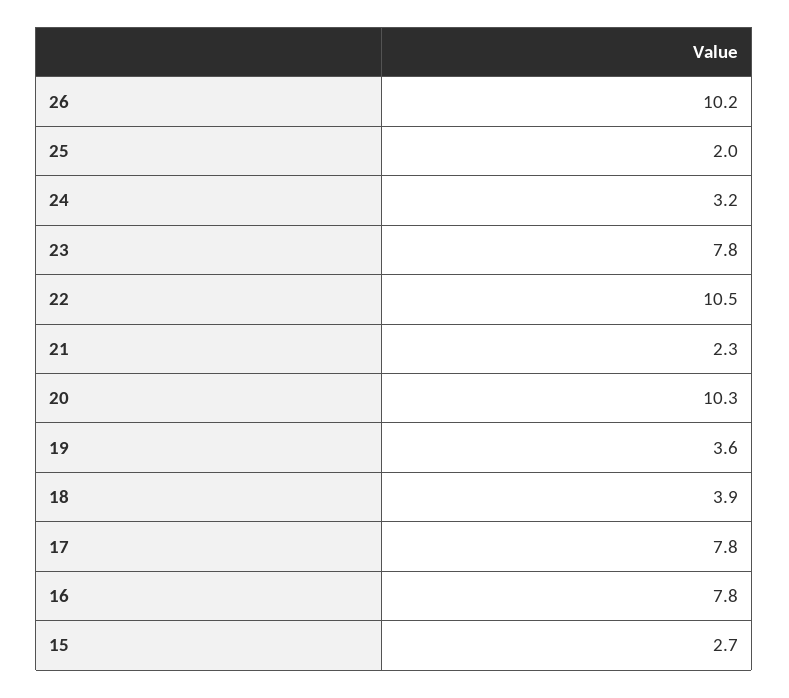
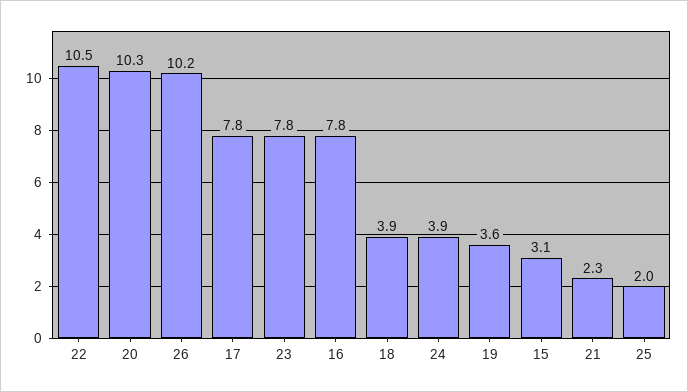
24: 3.2 -> 3.9
15: 2.7 -> 3.1

